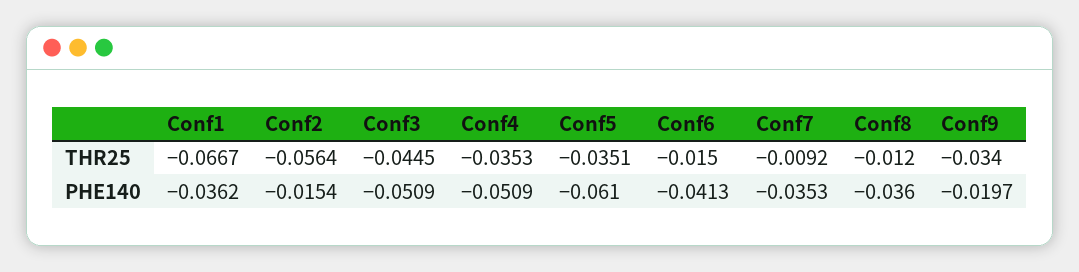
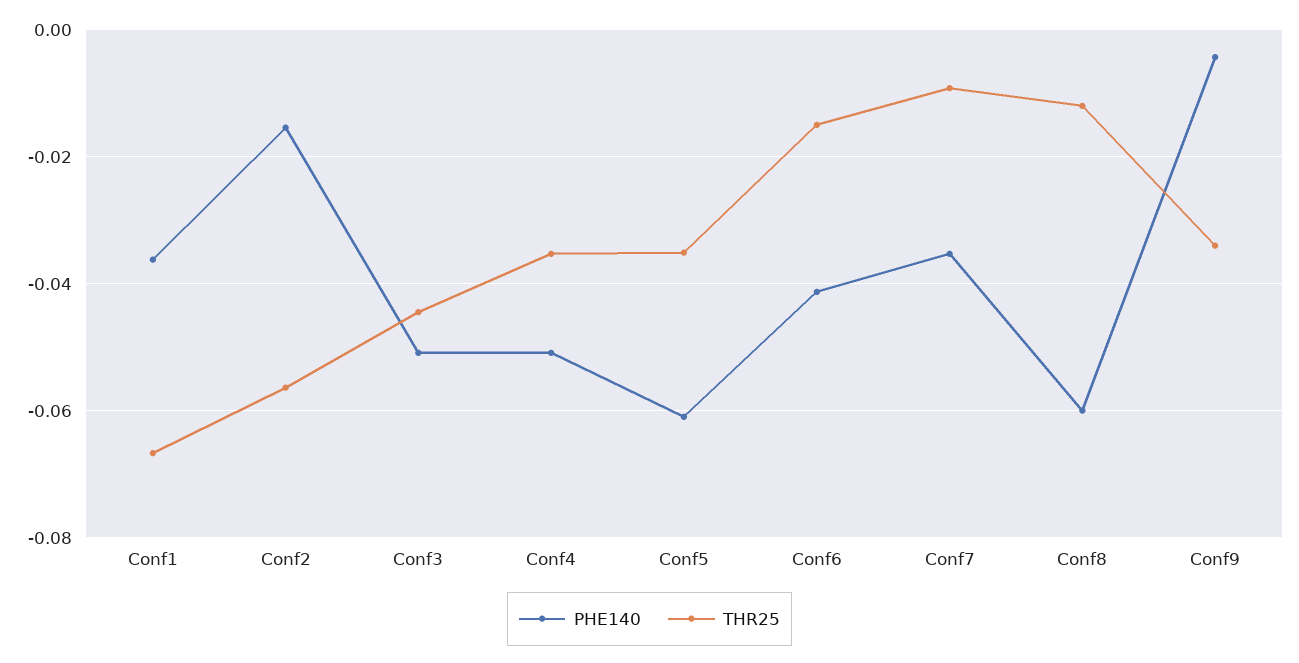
PHE140, Conf8: -0.036 -> -0.06
PHE140, Conf9: -0.0197 -> -0.004

